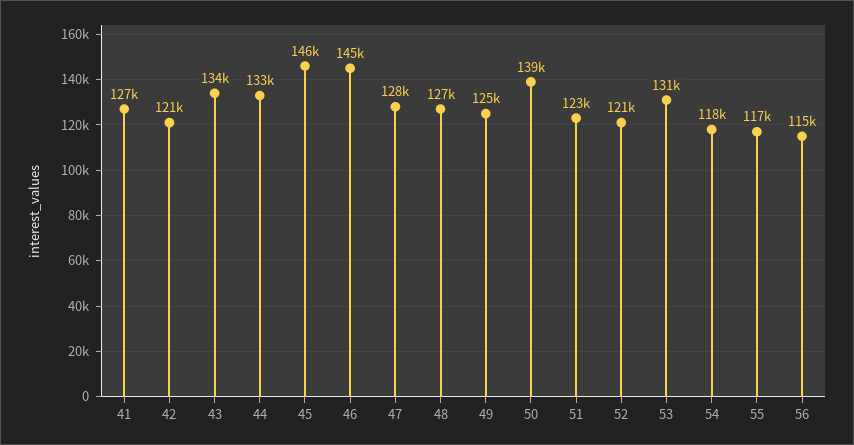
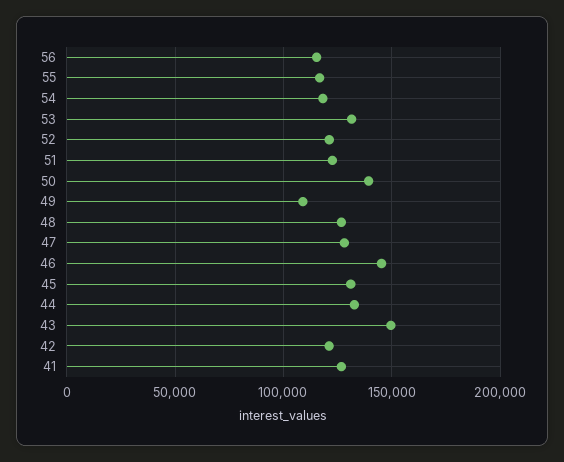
43: 134000 -> 150000
45: 146000 -> 130000
49: 125000 -> 110000

